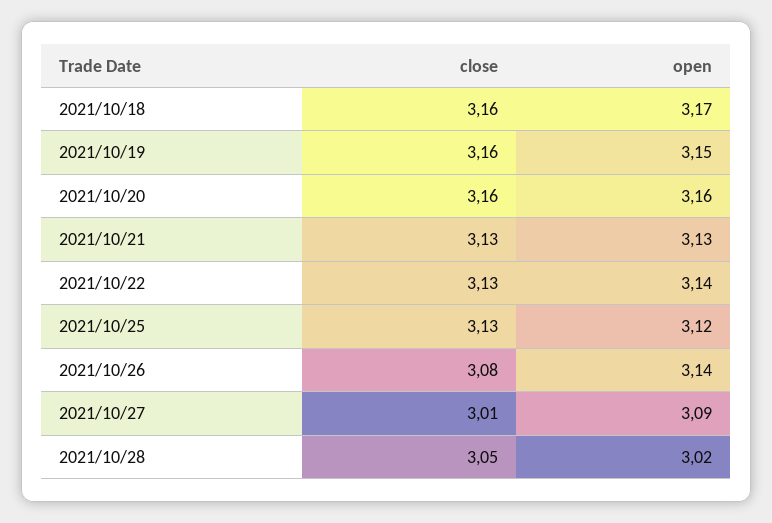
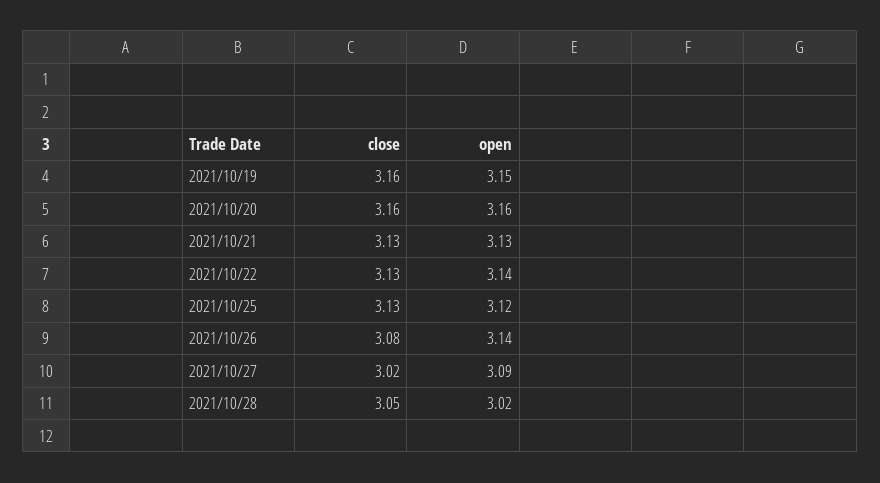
close, 2021/10/18: 3.16 -> none
open, 2021/10/18: 3.17 -> none
close, 2021/10/27: 3.01 -> 3.02

